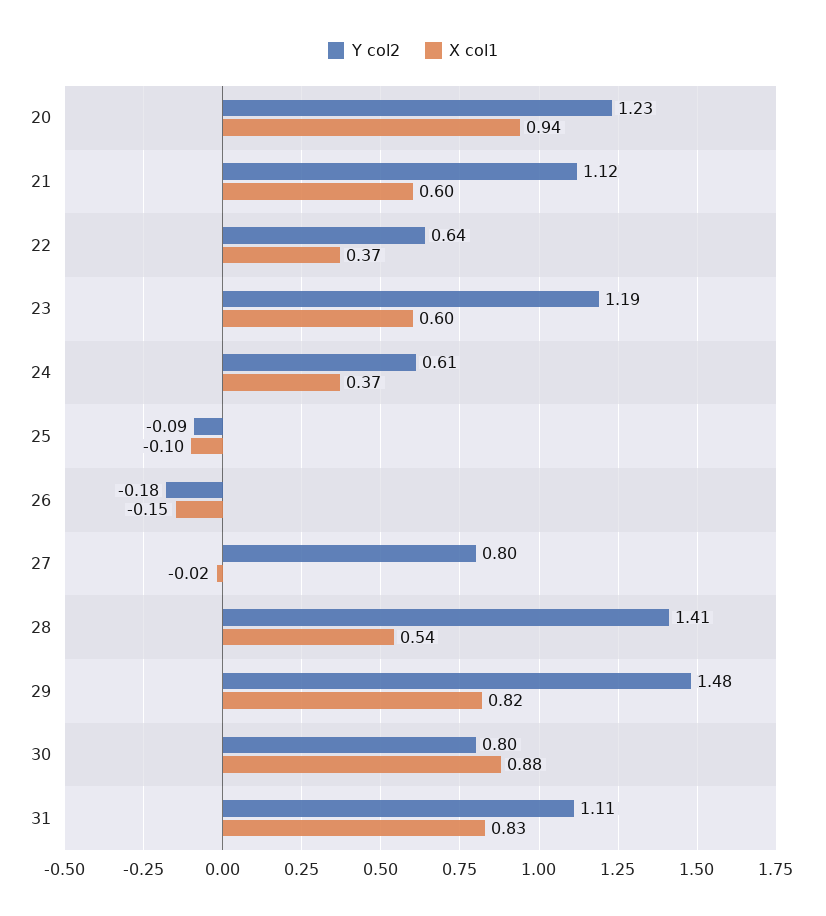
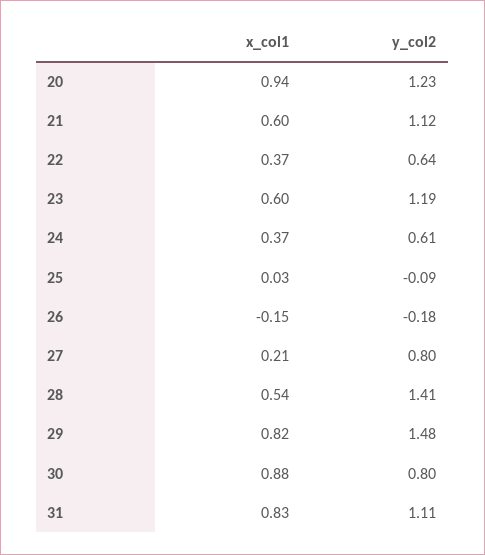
X col1, 25: -0.1 -> 0.03
X col1, 27: -0.02 -> 0.21

